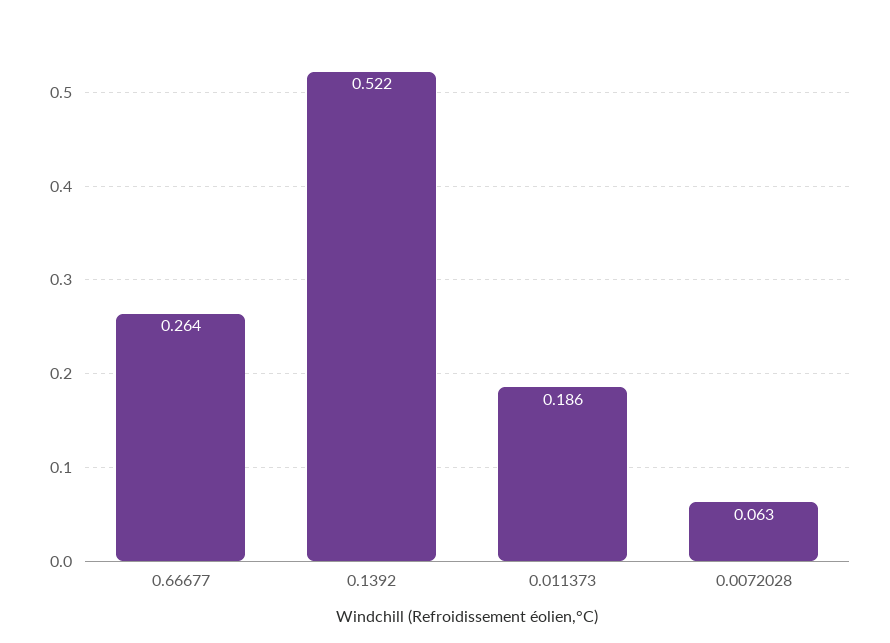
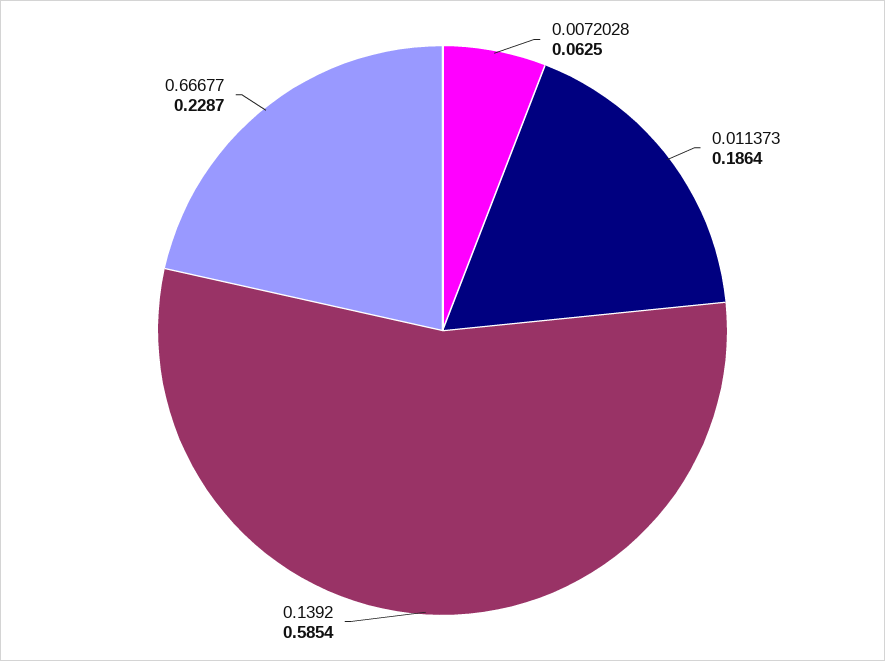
0.66677: 0.264 -> 0.2287
0.1392: 0.522 -> 0.5854

